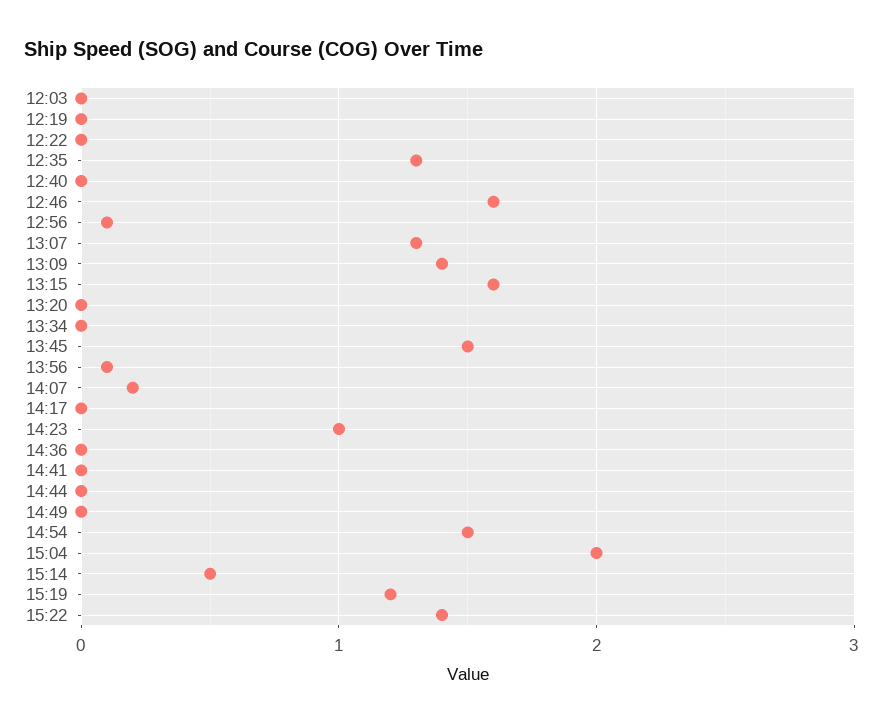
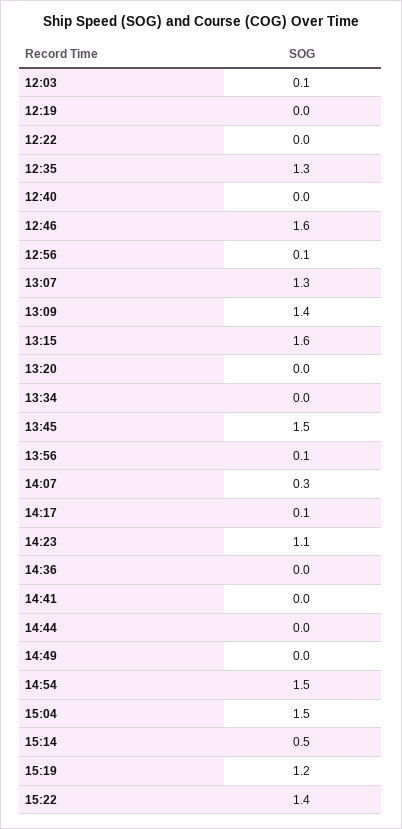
12:03: 0 -> 0.1
14:07: 0.2 -> 0.3
14:17: 0 -> 0.1
14:23: 1 -> 1.1
15:04: 2 -> 1.5

